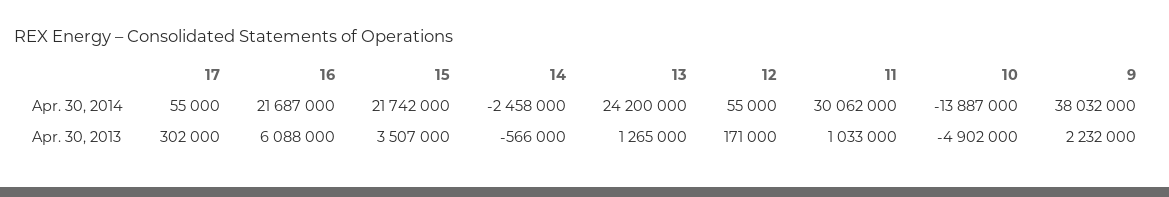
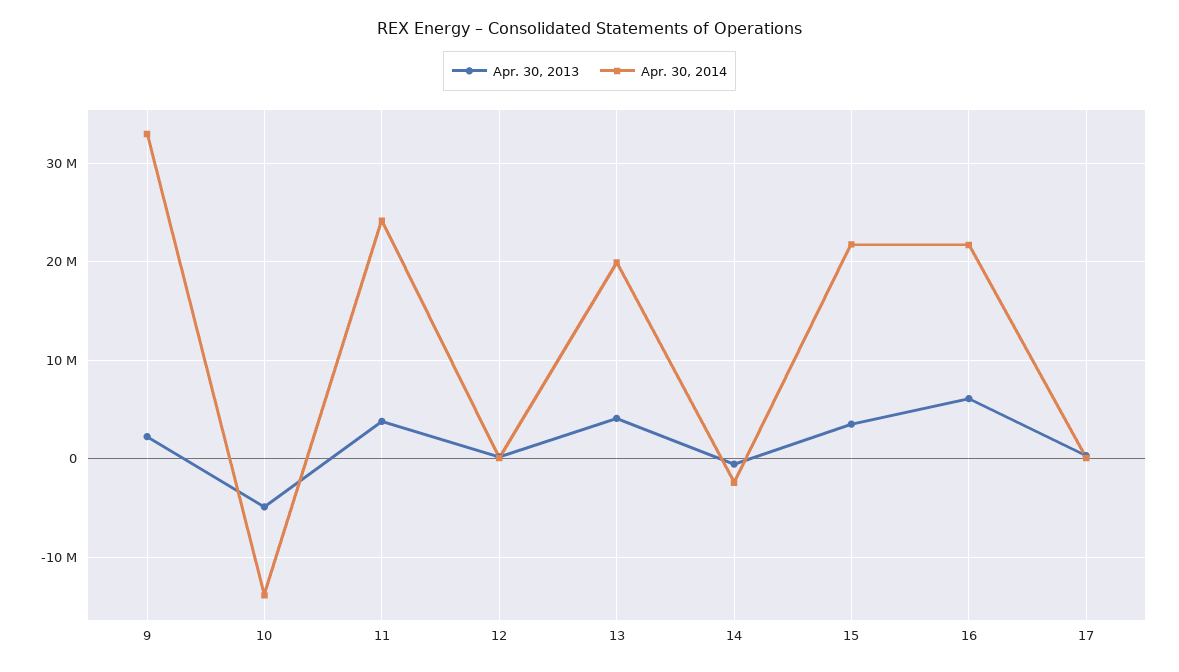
Apr. 30, 2014, 13: 24200000 -> 20000000
Apr. 30, 2014, 11: 30062000 -> 24000000
Apr. 30, 2014, 9: 38032000 -> 33000000
Apr. 30, 2013, 13: 1265000 -> 4000000
Apr. 30, 2013, 11: 1033000 -> 4000000

